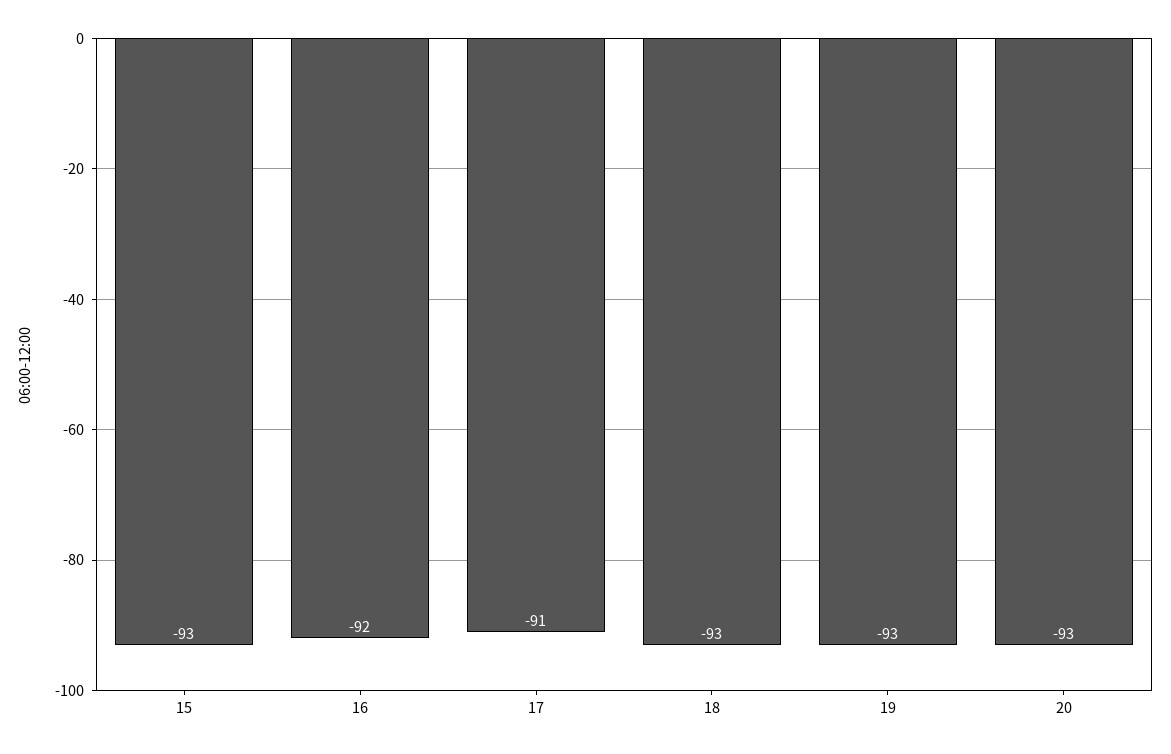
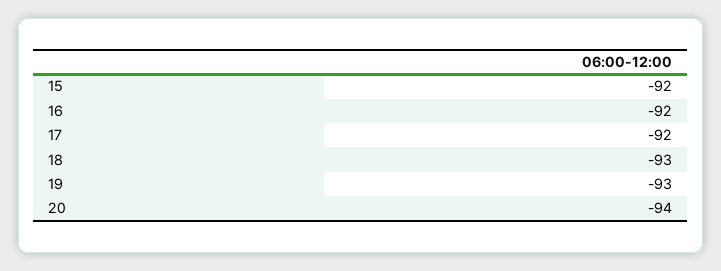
15: -93 -> -92
17: -91 -> -92
20: -93 -> -94

